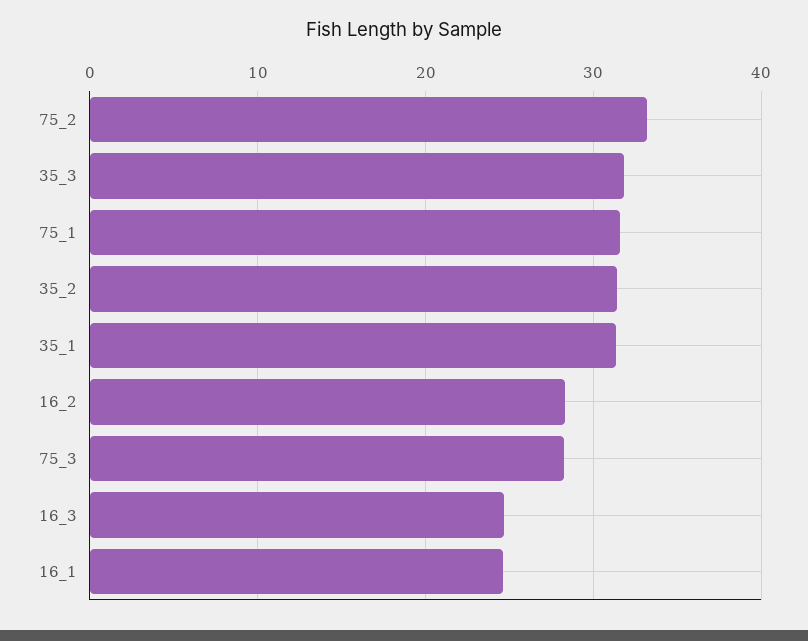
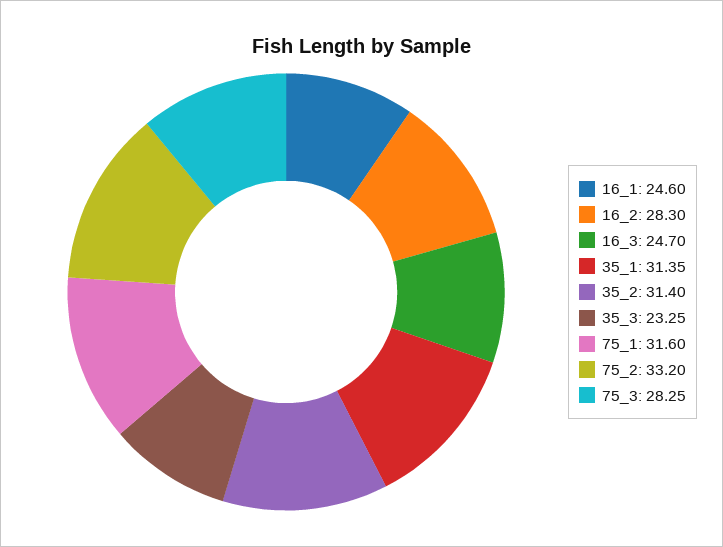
35_3: 32 -> 23.25

